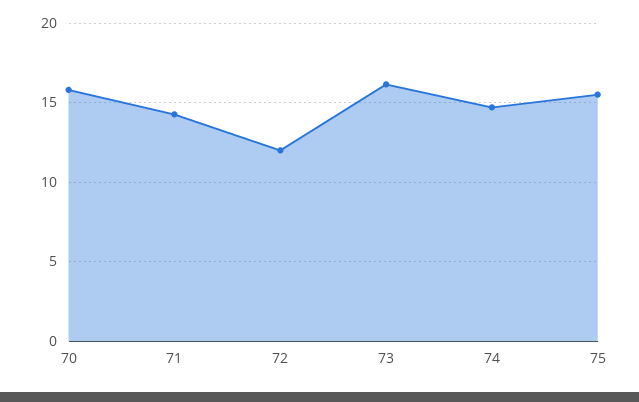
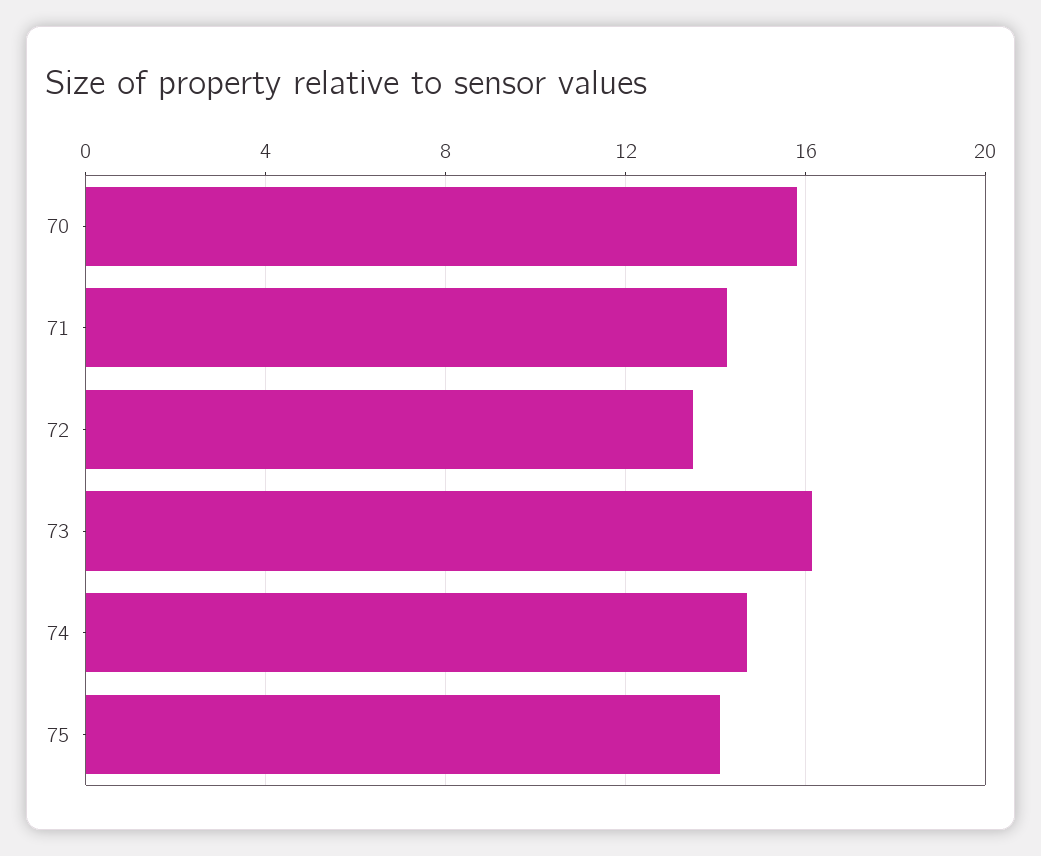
72: 12 -> 13.5
75: 15.5 -> 14

